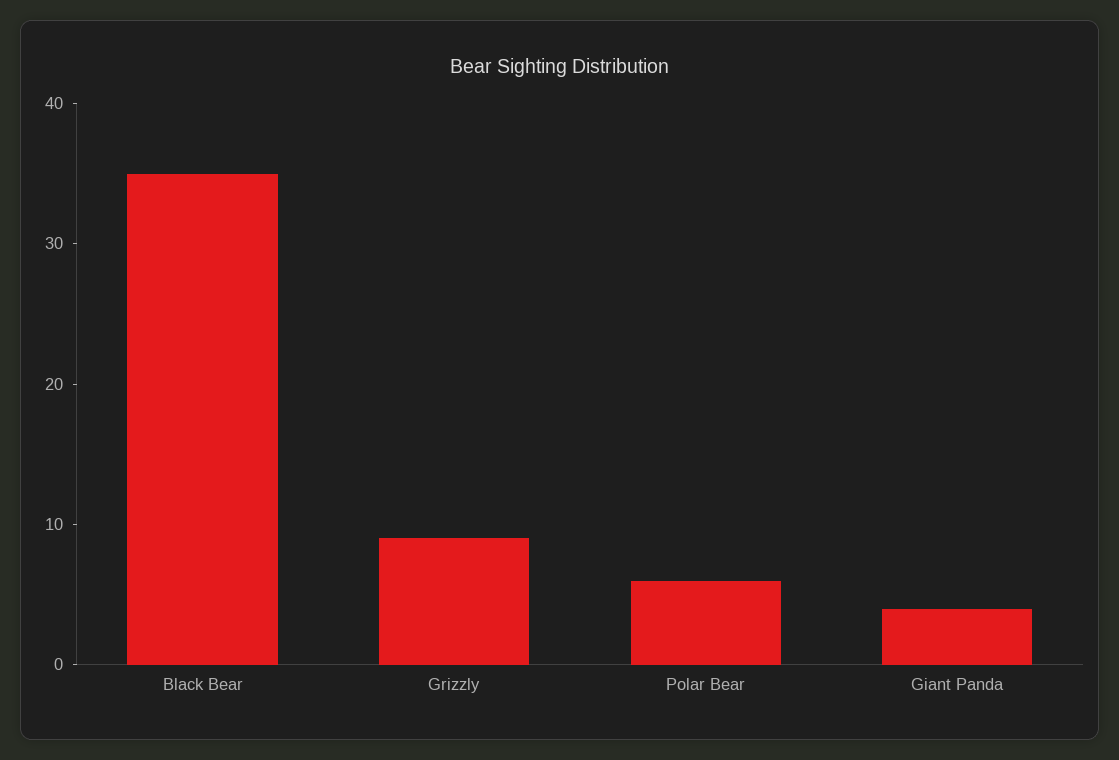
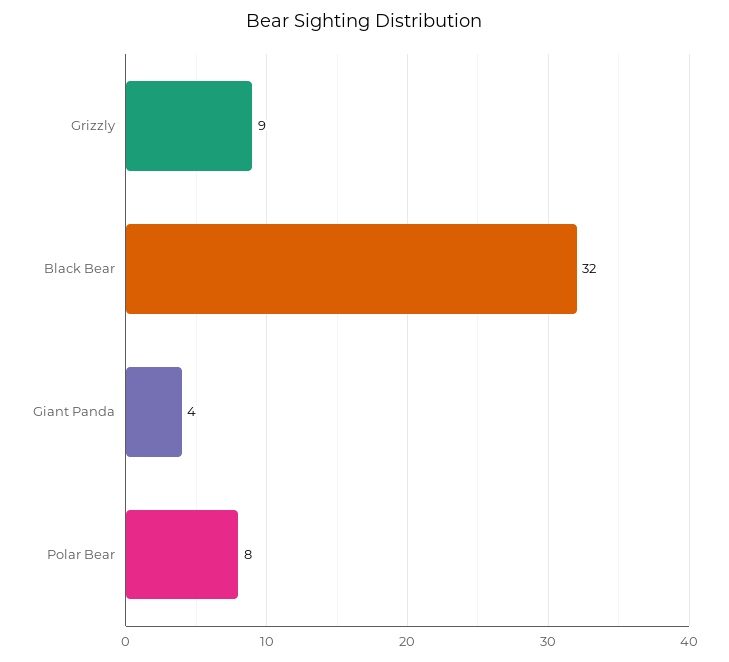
Black Bear: 35 -> 32
Polar Bear: 6 -> 8

